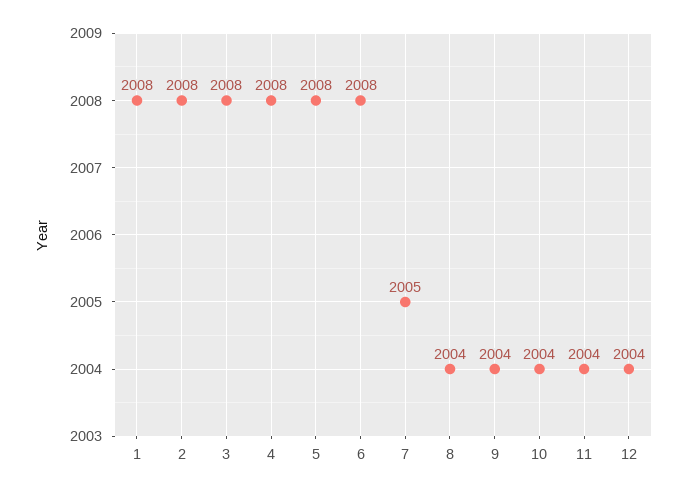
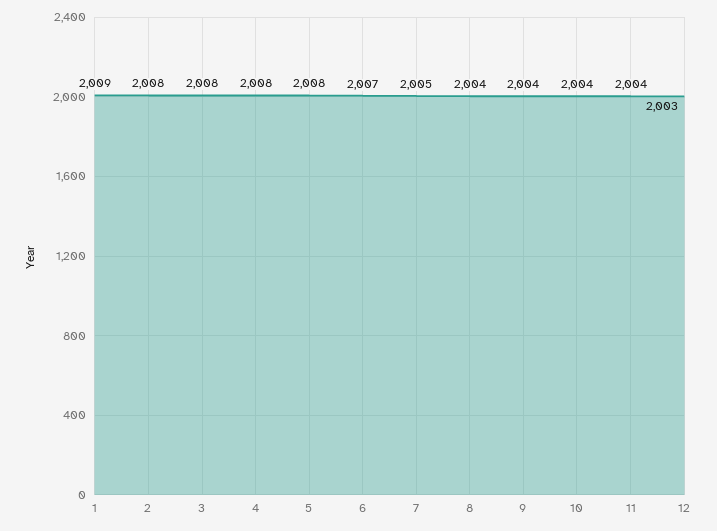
1: 2008 -> 2009
6: 2008 -> 2007
12: 2004 -> 2003

